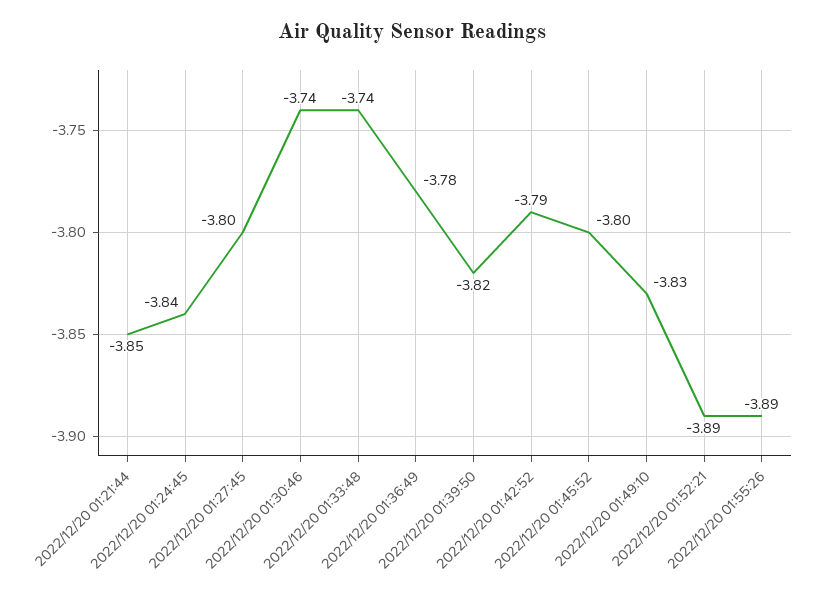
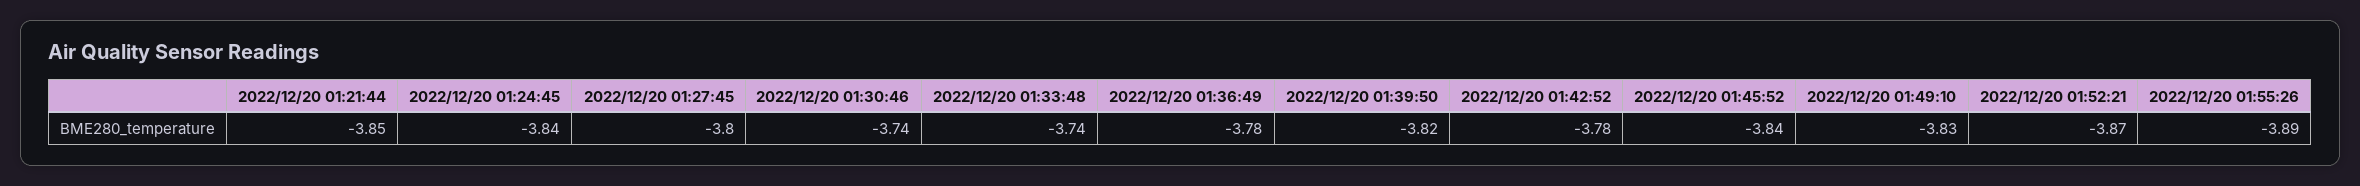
2022/12/20 01:42:52: -3.79 -> -3.78
2022/12/20 01:45:52: -3.8 -> -3.84
2022/12/20 01:52:21: -3.89 -> -3.87

